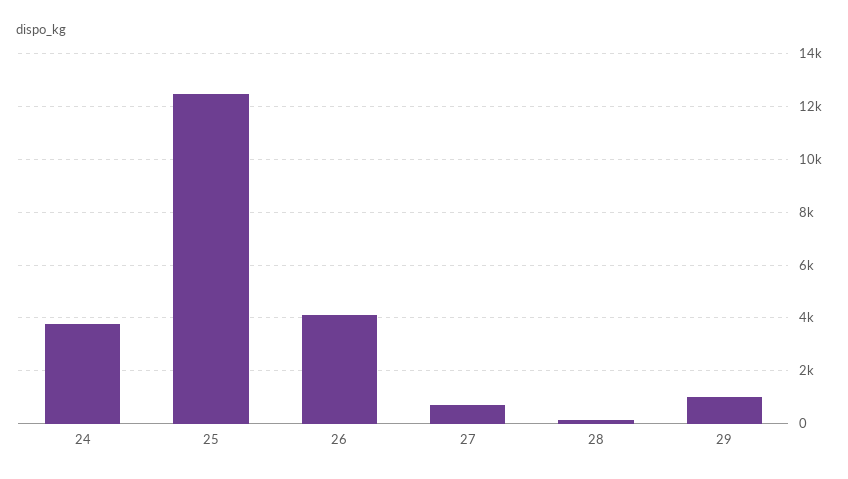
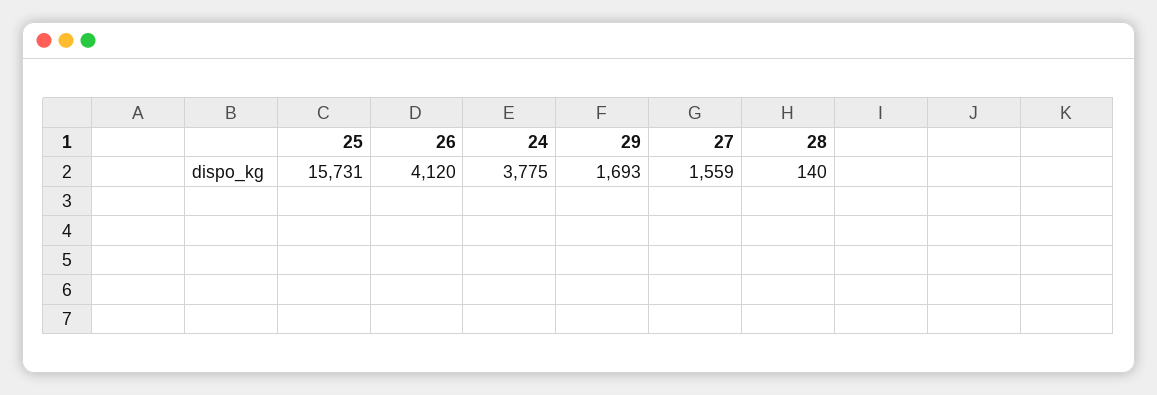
25: 12500 -> 15731
27: 750 -> 1559
29: 1000 -> 1693

